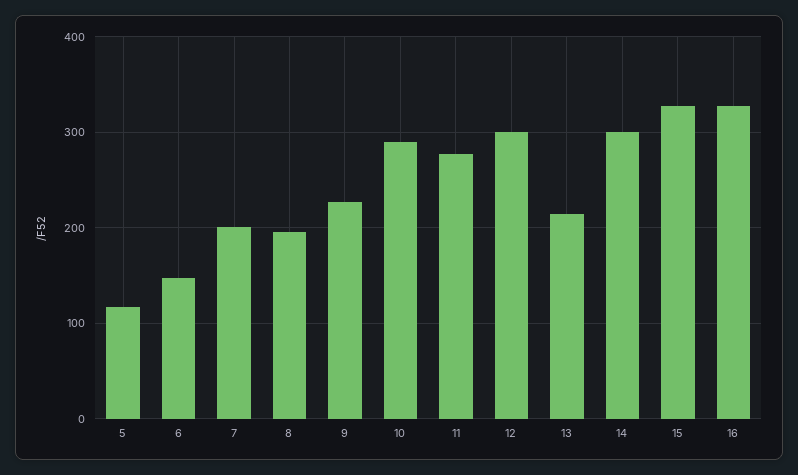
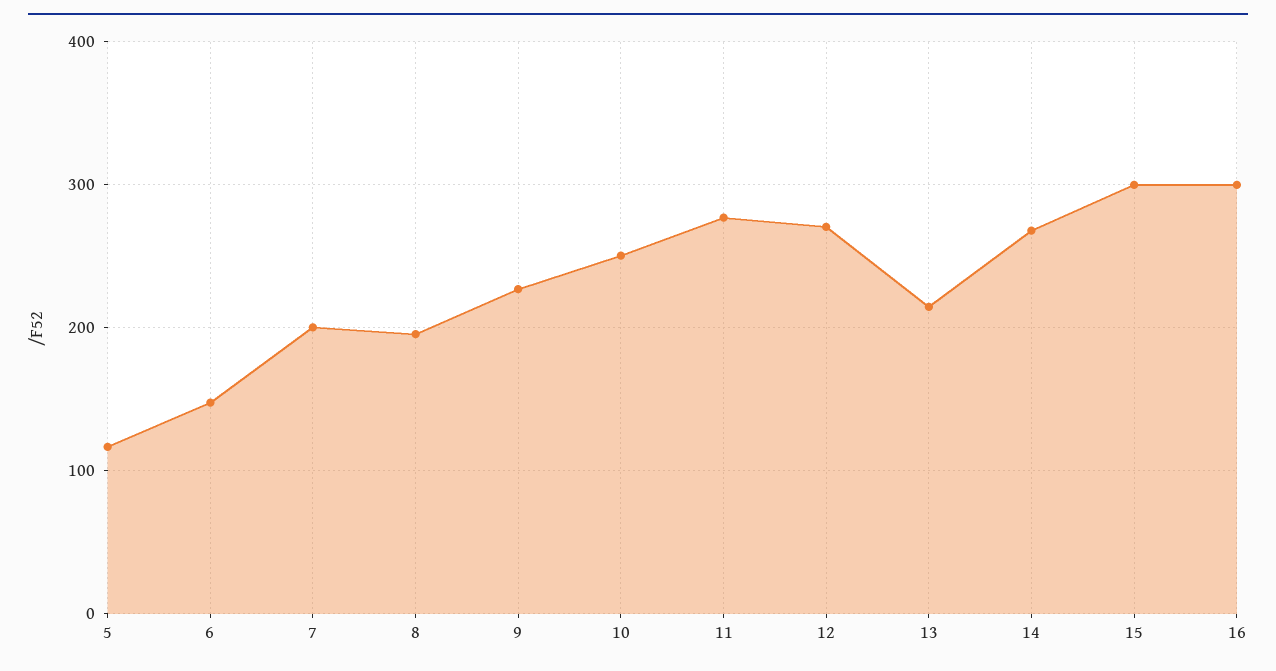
10: 290 -> 250
12: 300 -> 270
14: 300 -> 270
15: 330 -> 300
16: 330 -> 300

